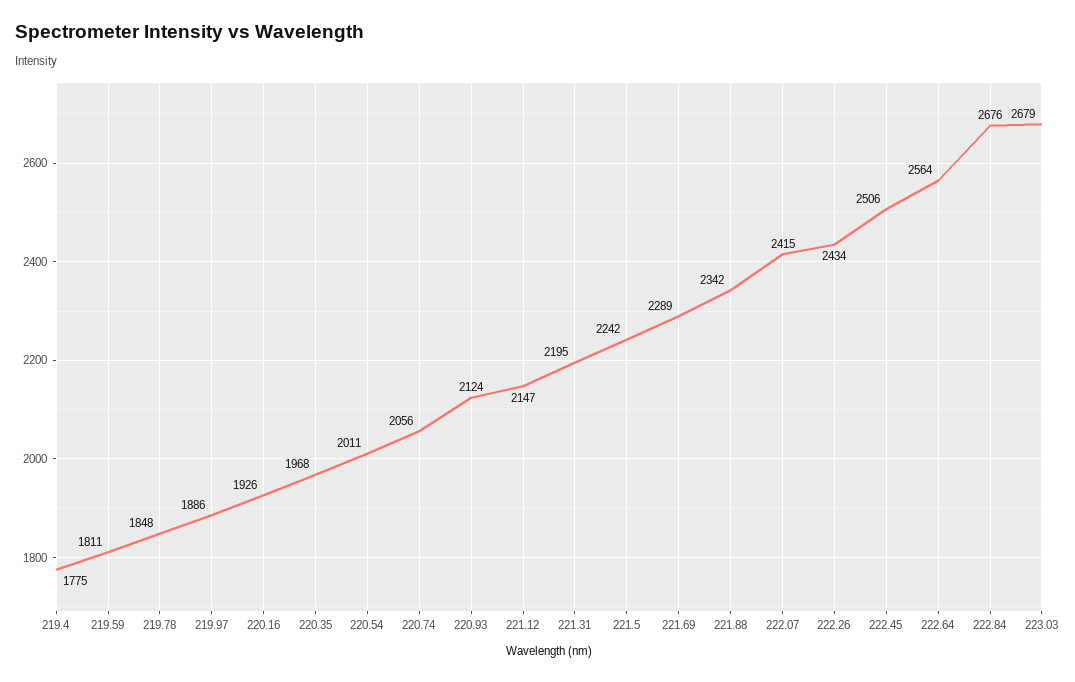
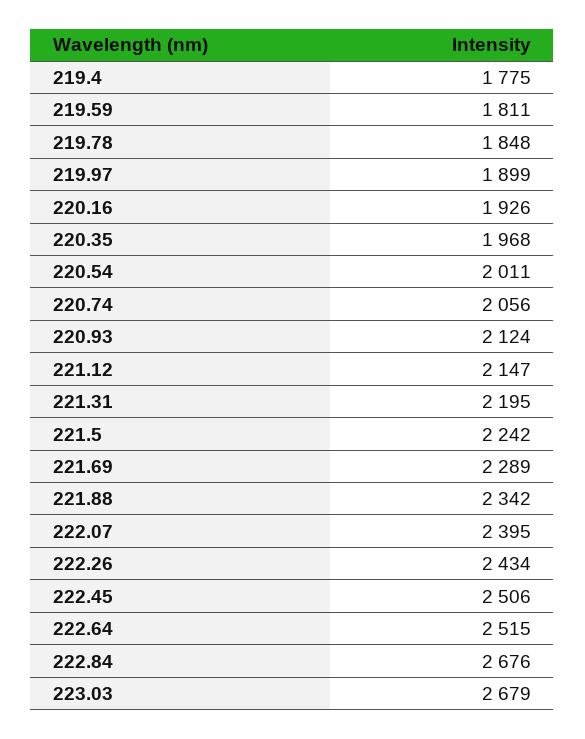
219.97: 1886 -> 1899
222.07: 2415 -> 2395
222.64: 2564 -> 2515

